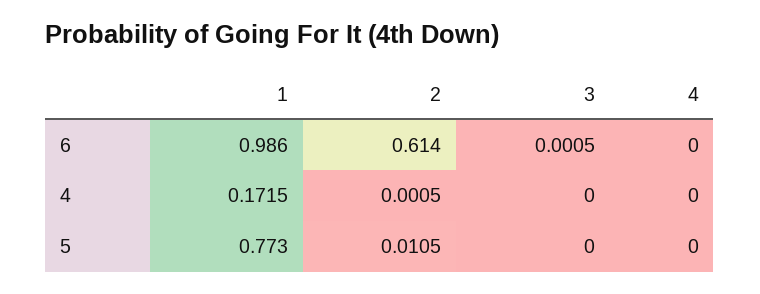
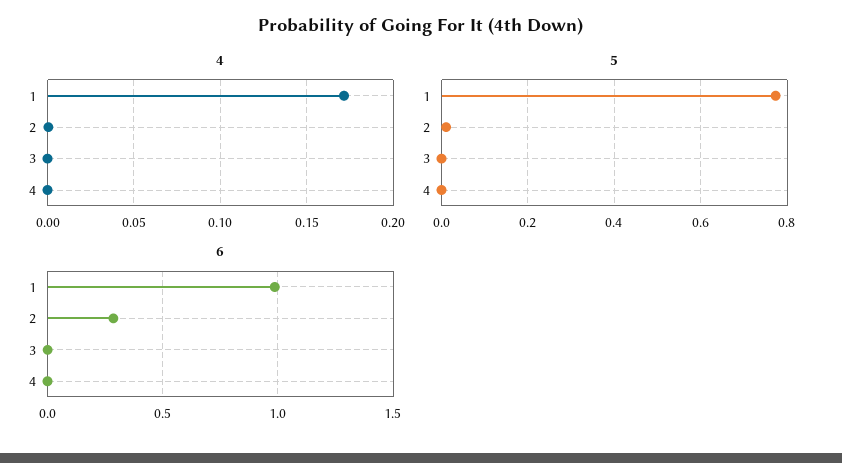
6, 2: 0.614 -> 0.3

